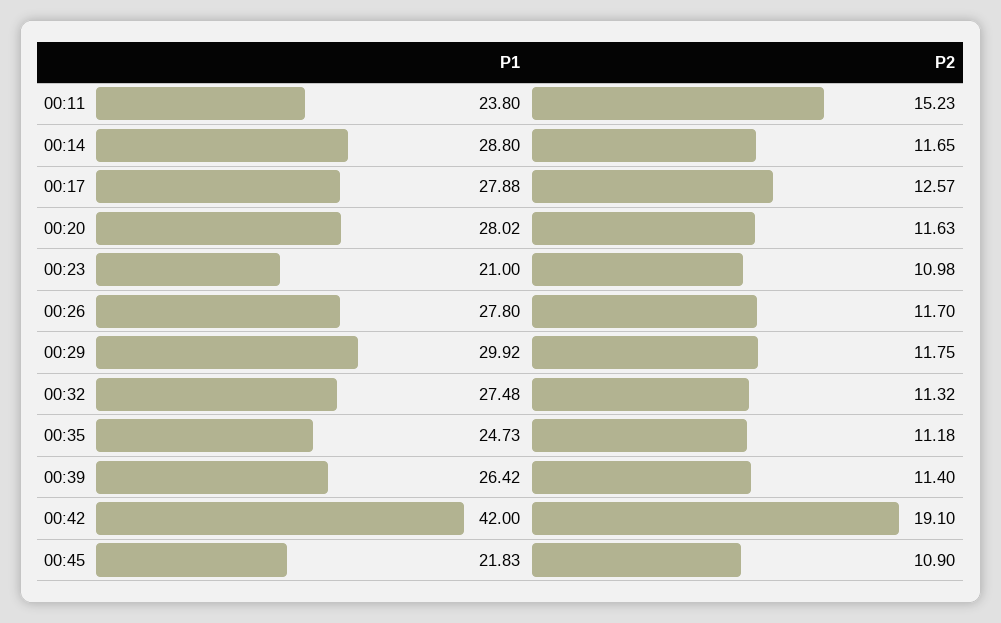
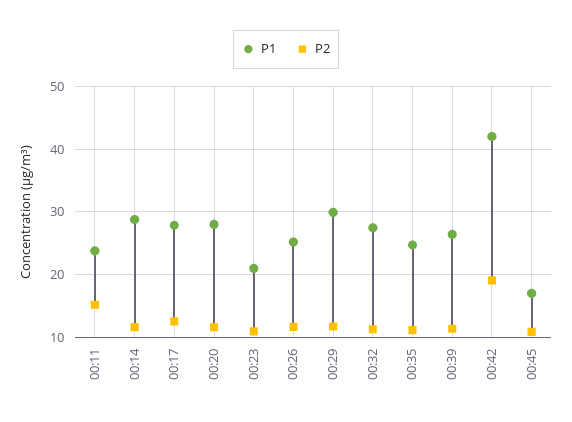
P1, 00:26: 27.8 -> 25
P1, 00:45: 21.83 -> 17

